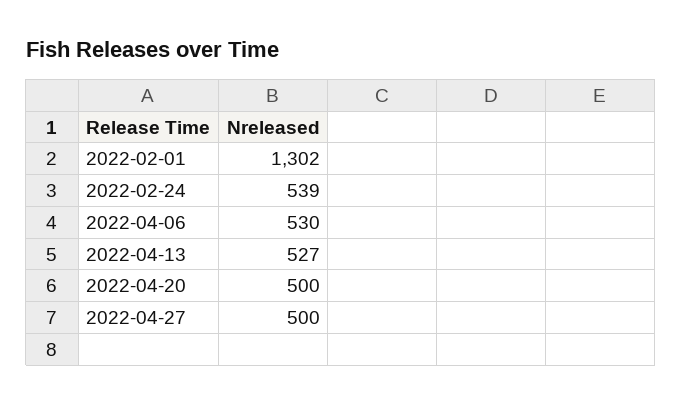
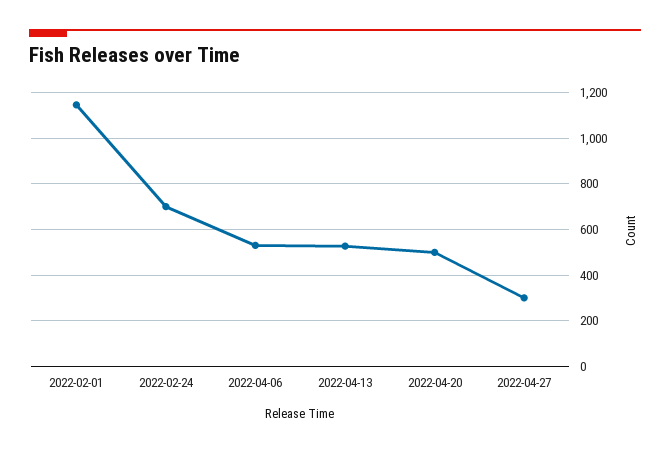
2022-02-01: 1302 -> 1150
2022-02-24: 539 -> 700
2022-04-27: 500 -> 300

